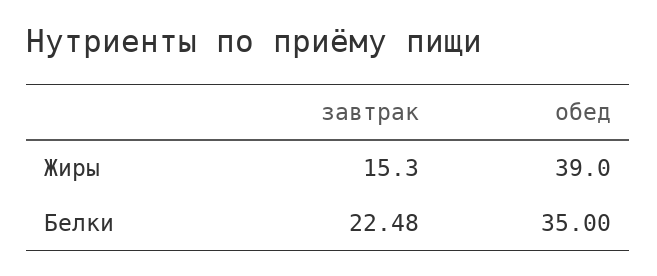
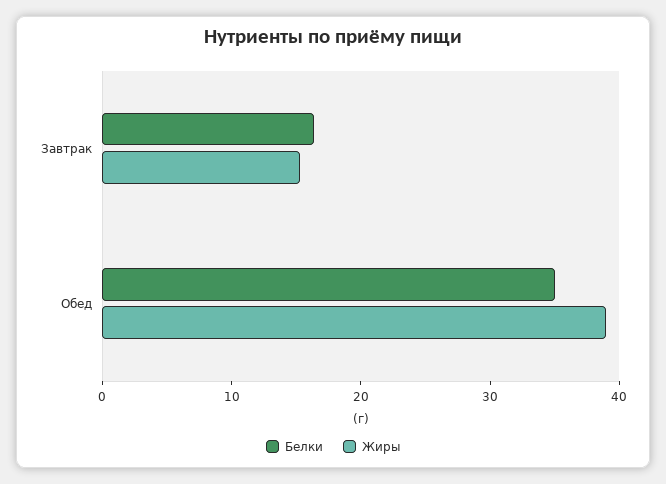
Белки, завтрак: 22.48 -> 16

